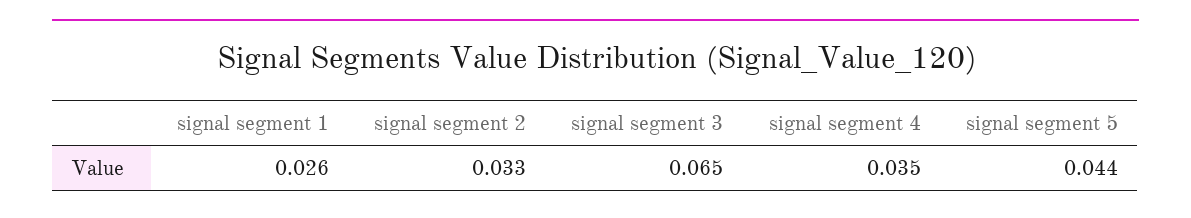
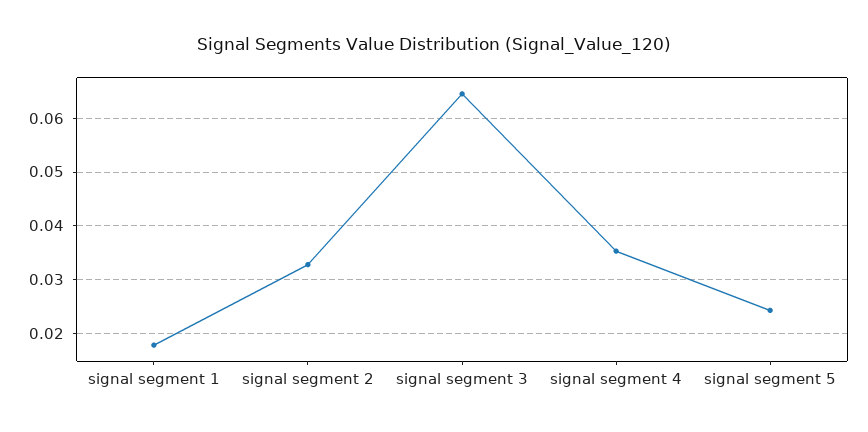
signal segment 1: 0.026 -> 0.018
signal segment 5: 0.044 -> 0.024

